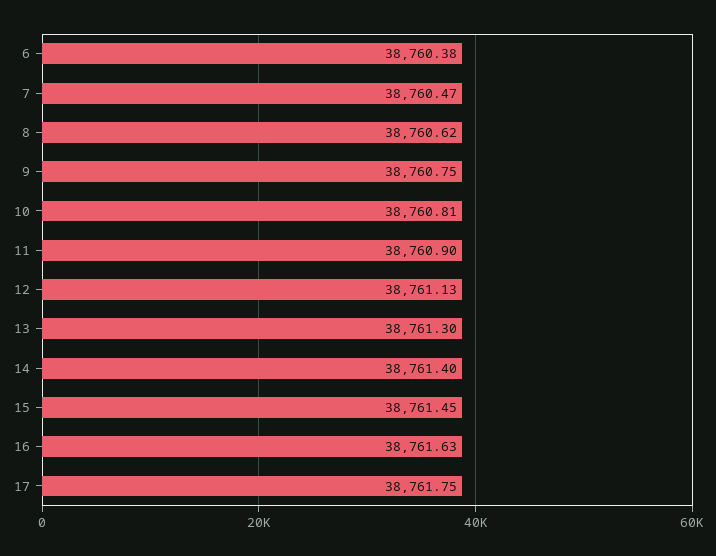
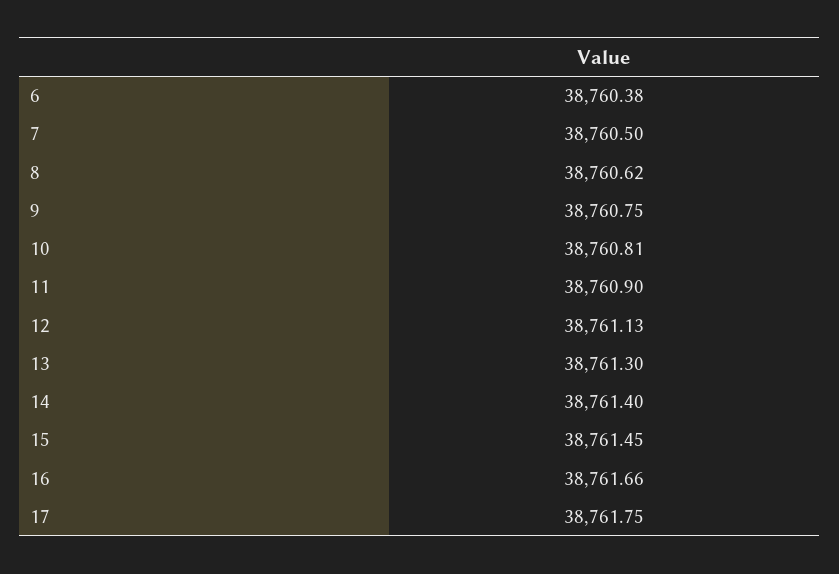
7: 38760.47 -> 38760.5
16: 38761.63 -> 38761.66

